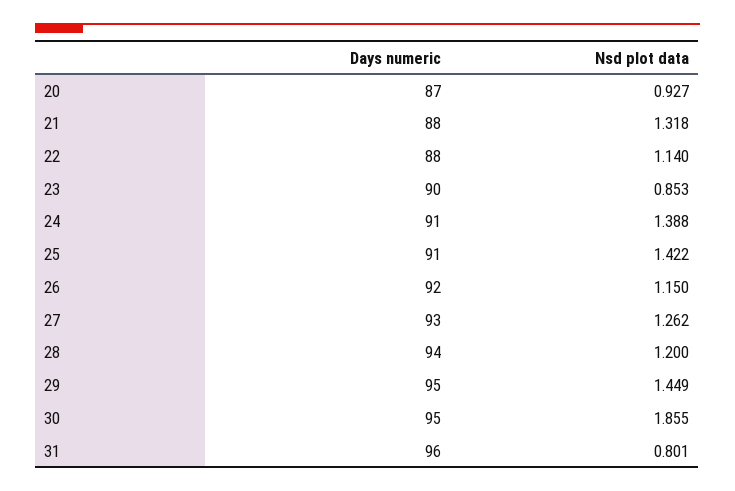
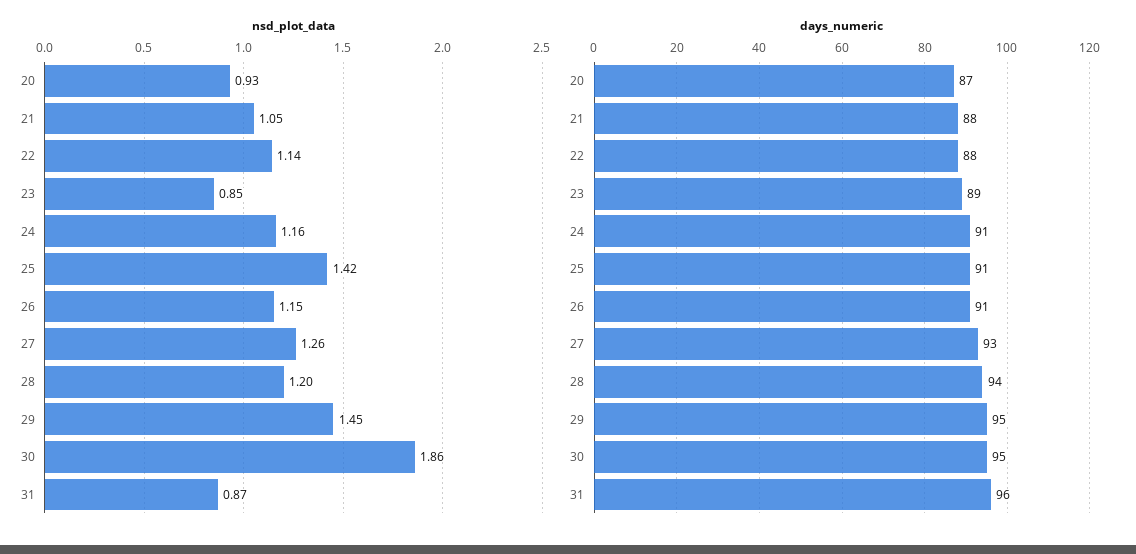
Nsd plot data, 21: 1.318 -> 1.05
Days numeric, 23: 90 -> 89
Nsd plot data, 24: 1.388 -> 1.16
Days numeric, 26: 92 -> 91
Nsd plot data, 31: 0.801 -> 0.87

